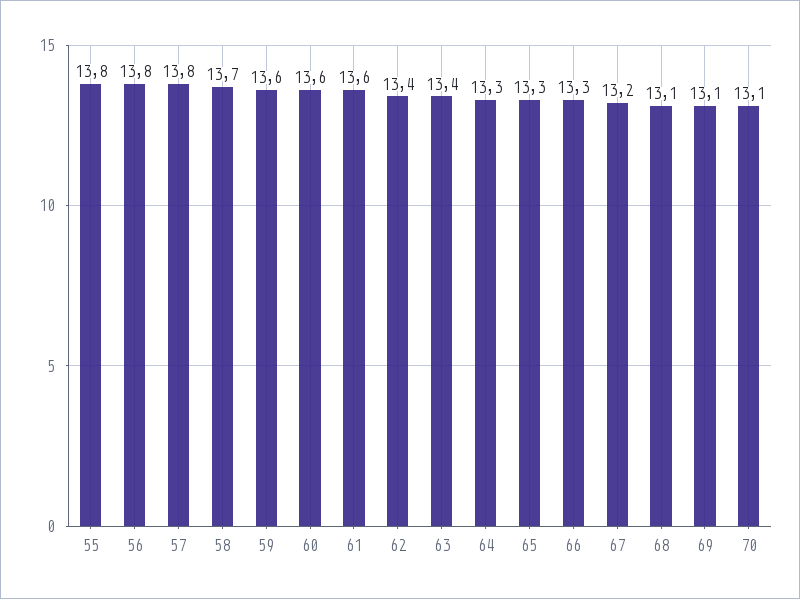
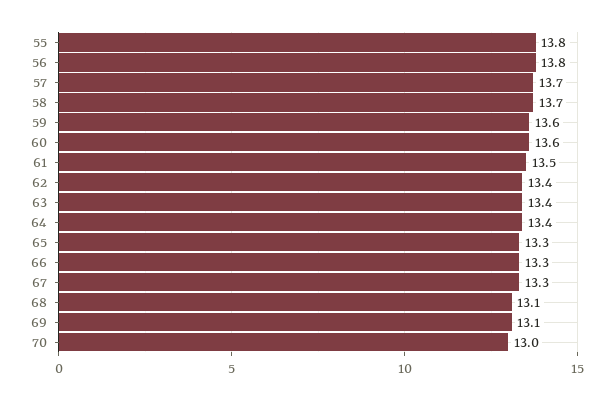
57: 13.8 -> 13.7
61: 13.6 -> 13.5
64: 13.3 -> 13.4
67: 13.2 -> 13.3
70: 13.1 -> 13

